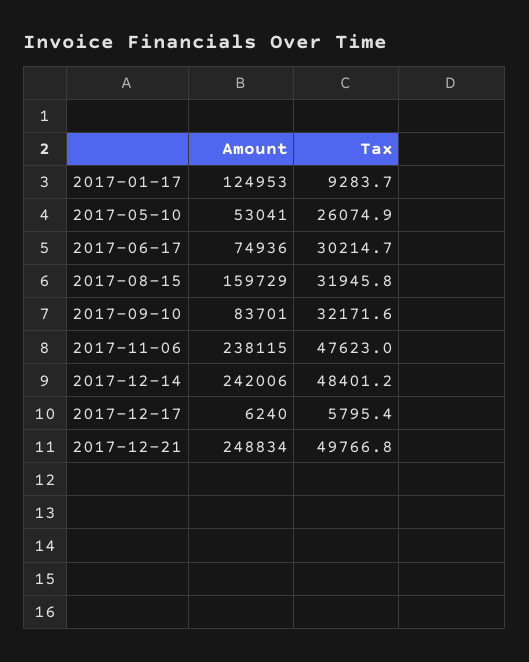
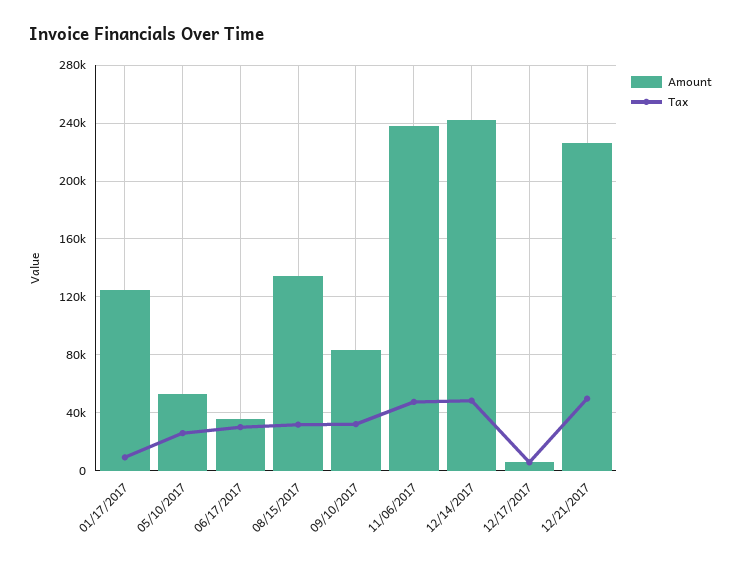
Amount, 2017-06-17: 74936 -> 35000
Amount, 2017-08-15: 159729 -> 135000
Amount, 2017-12-21: 248834 -> 225000

